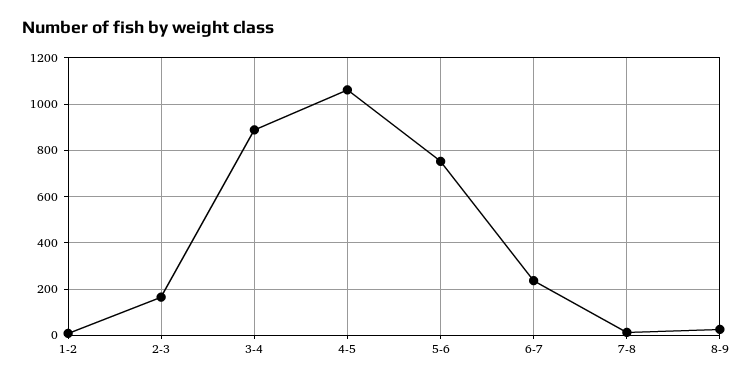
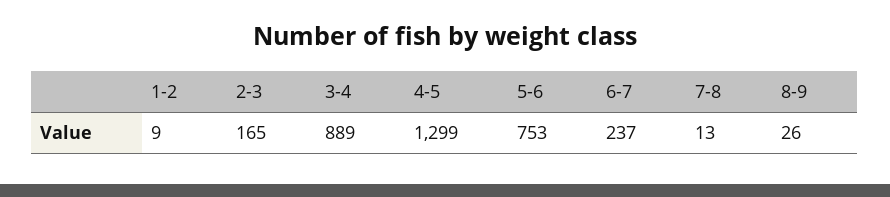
4-5: 1050 -> 1299

